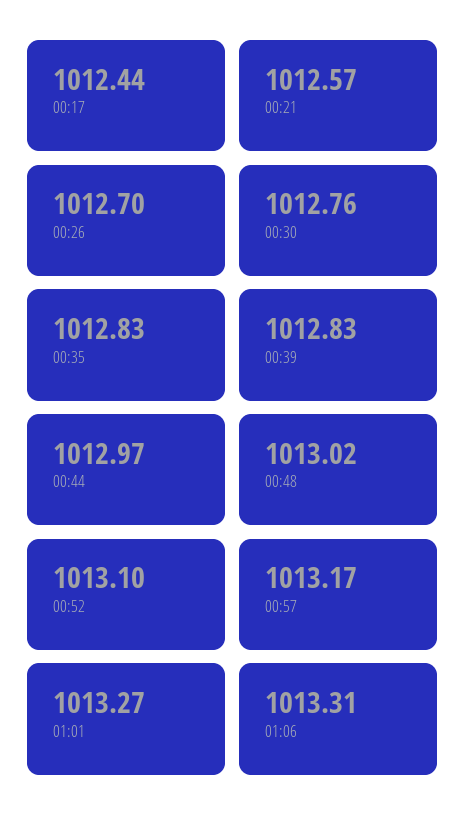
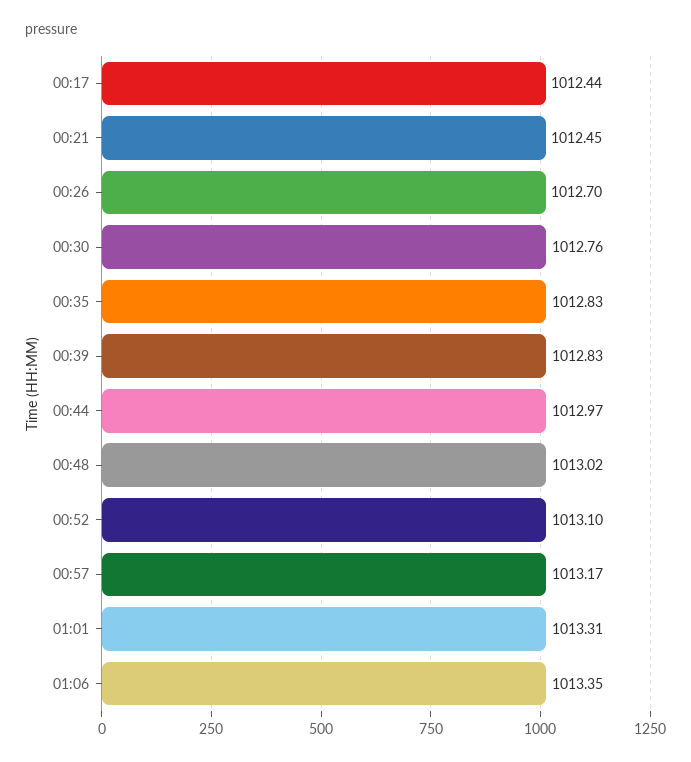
00:21: 1012.57 -> 1012.45
01:01: 1013.27 -> 1013.31
01:06: 1013.31 -> 1013.35

